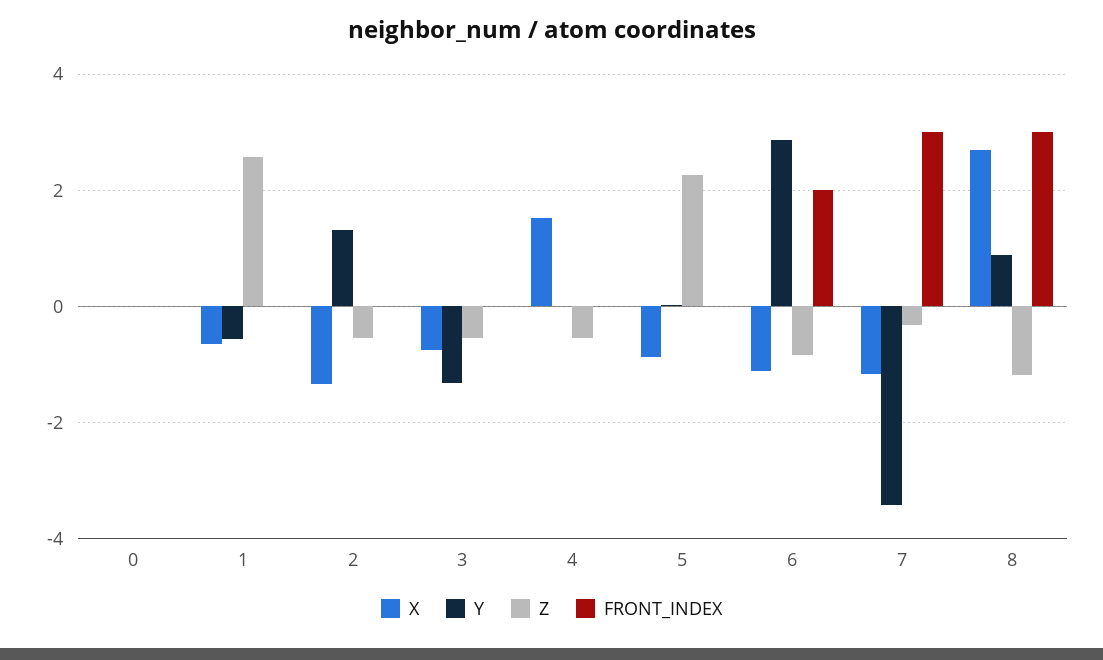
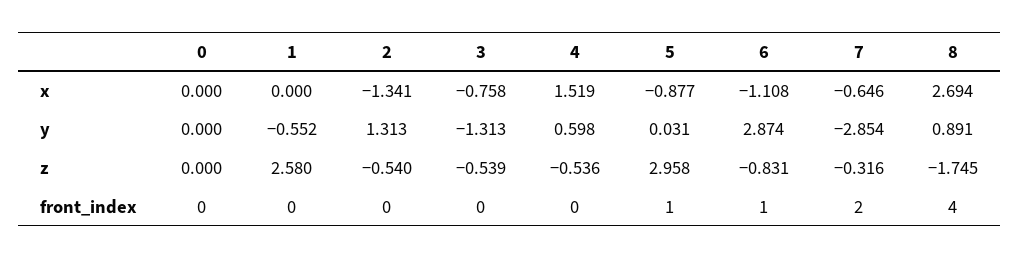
X, 1: -0.6 -> 0
Y, 4: 0 -> 0.598
Z, 5: 2.2 -> 2.958
FRONT_INDEX, 5: 0 -> 1
FRONT_INDEX, 6: 2 -> 1
X, 7: -1.2 -> -0.646
Y, 7: -3.4 -> -2.854
FRONT_INDEX, 7: 3 -> 2
Z, 8: -1.2 -> -1.745
FRONT_INDEX, 8: 3 -> 4

